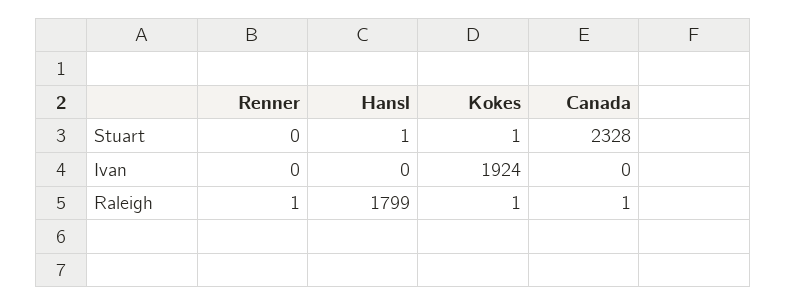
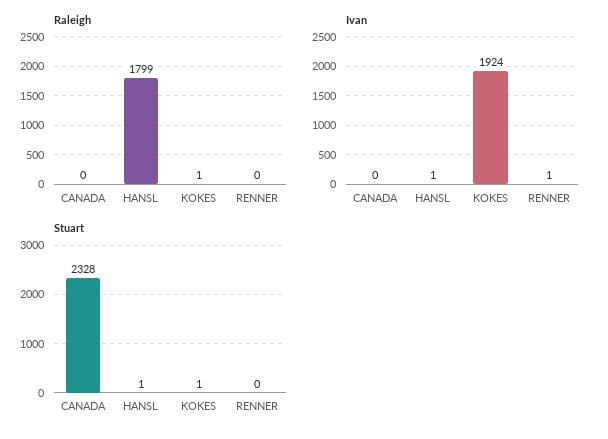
Ivan, Renner: 0 -> 1
Ivan, Hansl: 0 -> 1
Raleigh, Renner: 1 -> 0
Raleigh, Canada: 1 -> 0

